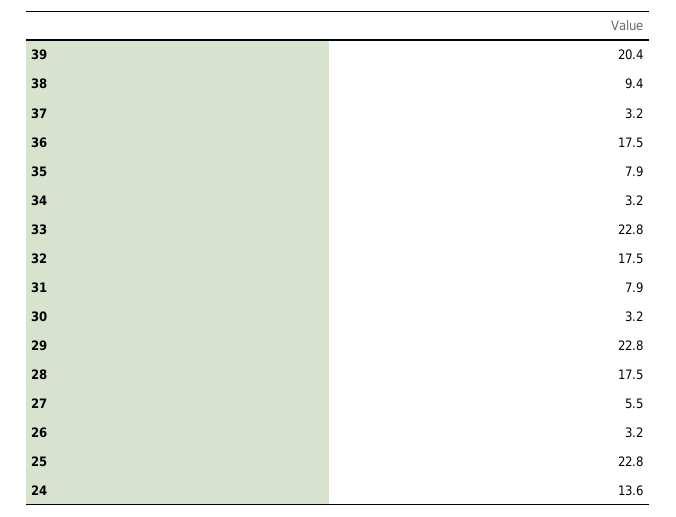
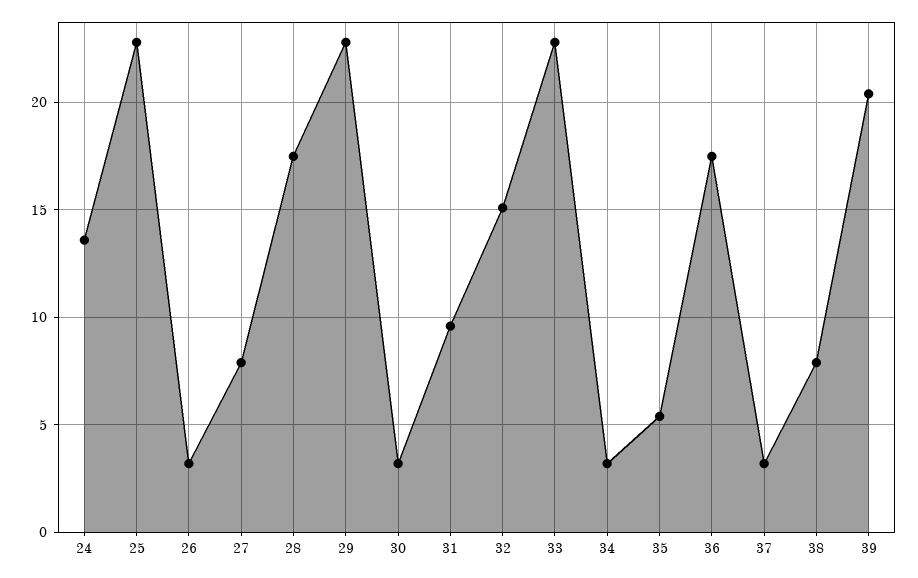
38: 9.4 -> 8
35: 7.9 -> 5.5
32: 17.5 -> 15
31: 7.9 -> 9.5
27: 5.5 -> 8

